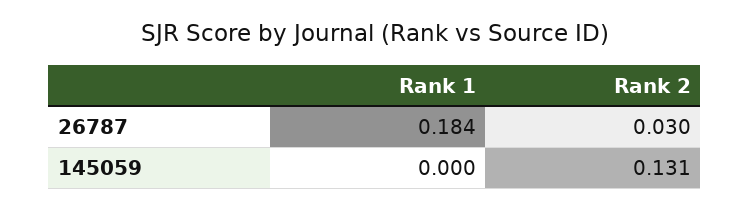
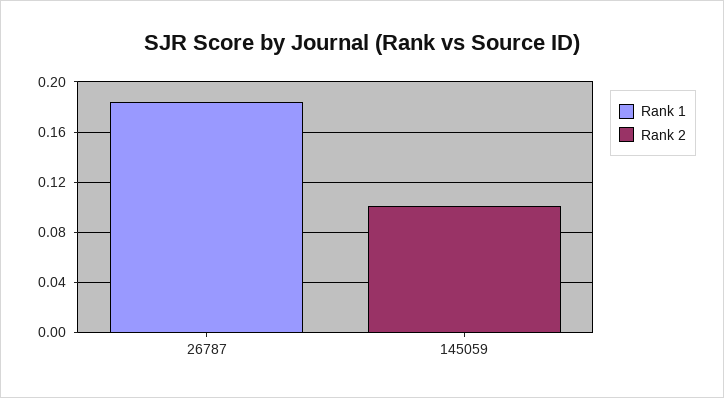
Rank 2, 26787: 0.03 -> 0
Rank 2, 145059: 0.131 -> 0.1

